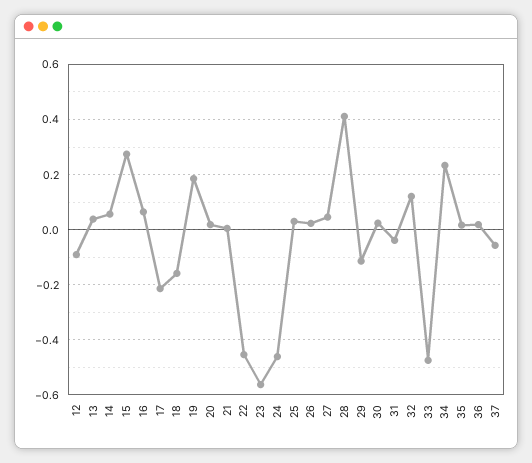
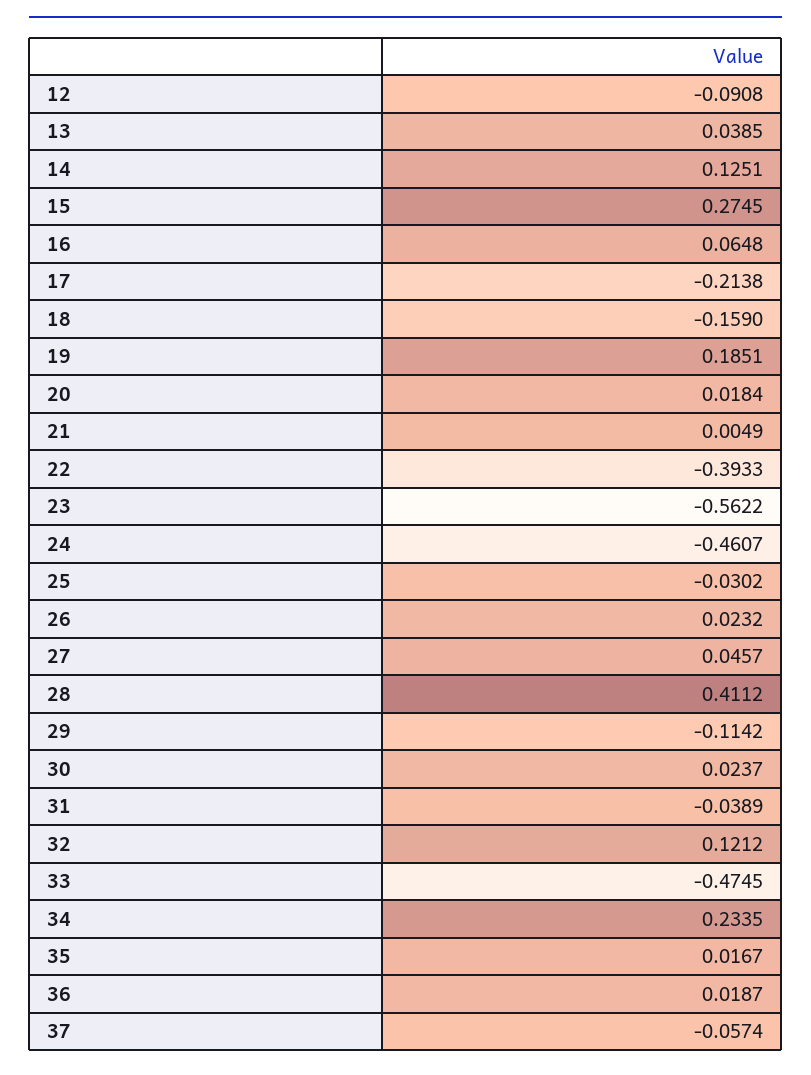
14: 0.05 -> 0.1251
22: -0.45 -> -0.3933
25: 0.025 -> -0.0302

